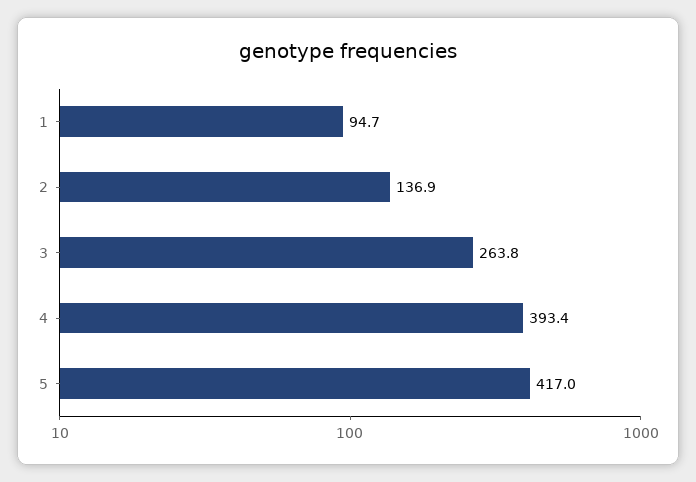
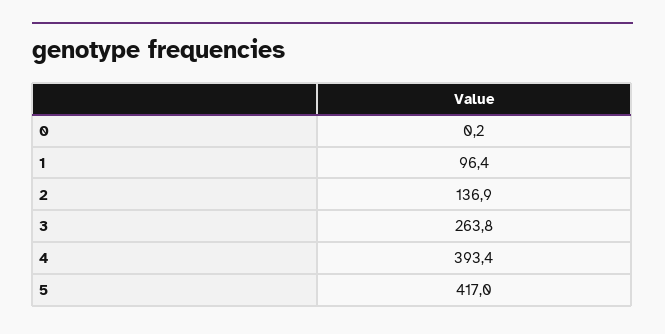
1: 94.7 -> 96.4
0: none -> 0.2

